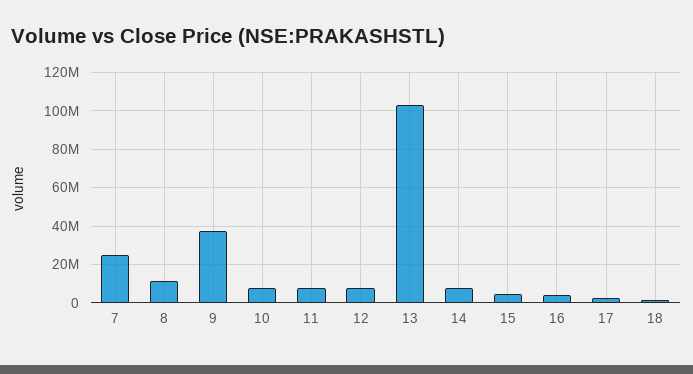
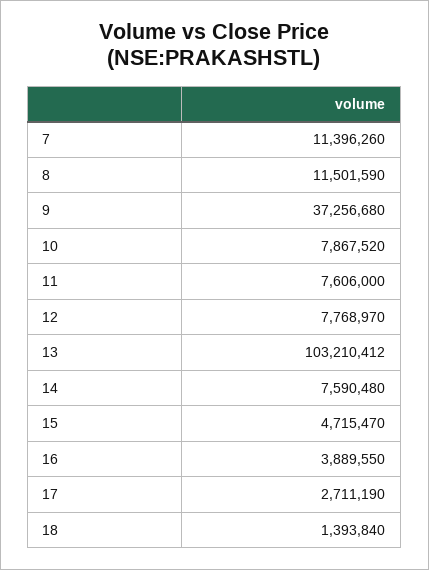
7: 25000000 -> 11396260

